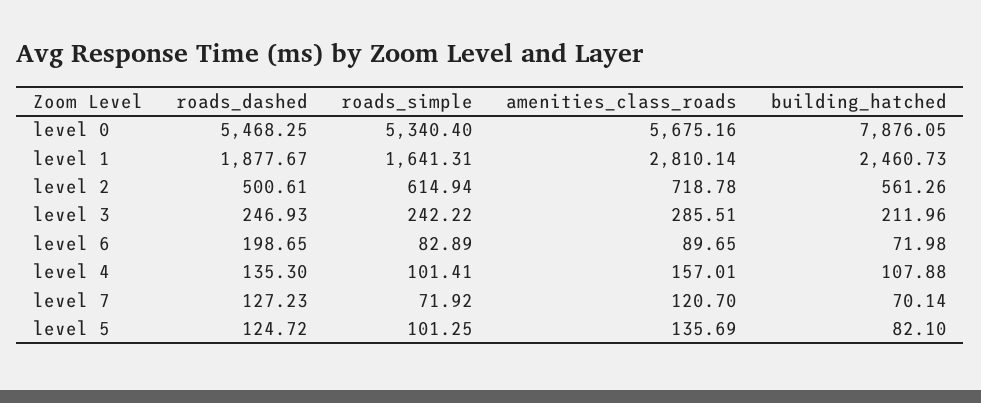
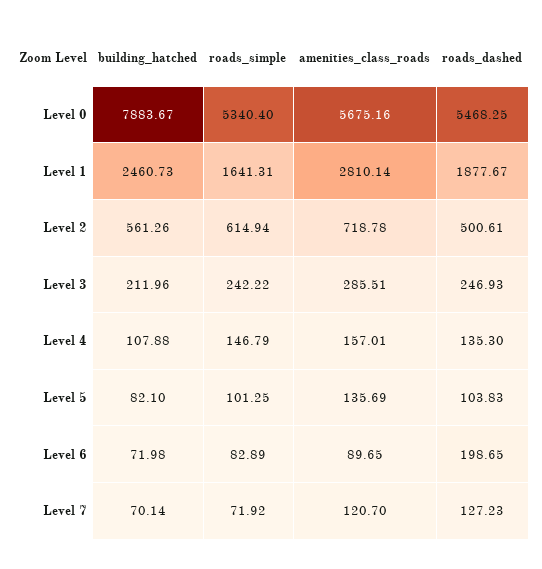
building_hatched, level 0: 7876.05 -> 7883.67
roads_simple, level 4: 101.41 -> 146.79
roads_dashed, level 5: 124.72 -> 103.83

